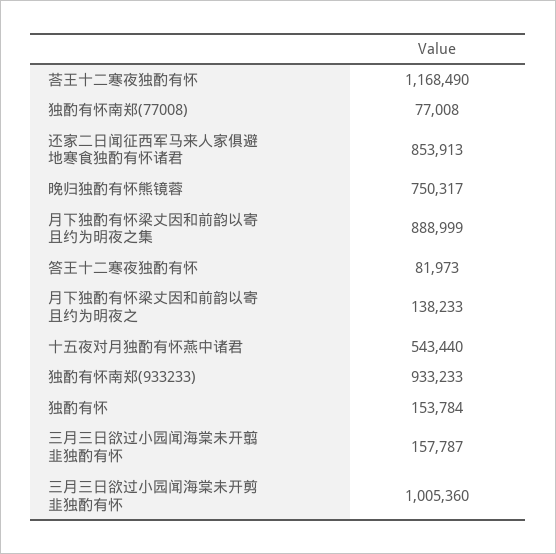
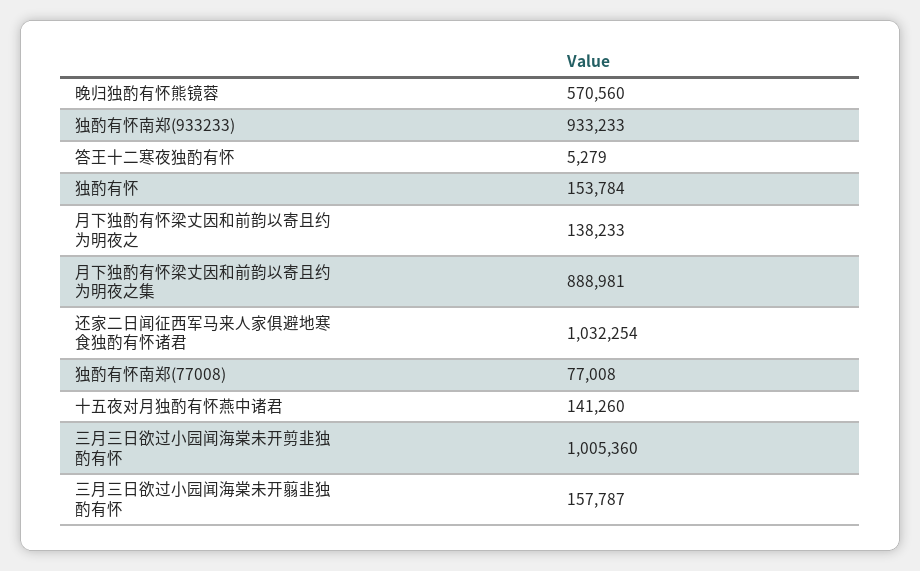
荅王十二寒夜独酌有怀: 1168490 -> none
还家二日闻征西军马来人家俱避地寒食独酌有怀诸君: 853913 -> 1032254
晚归独酌有怀熊镜蓉: 750317 -> 570560
月下独酌有怀梁丈因和前韵以寄且约为明夜之集: 888999 -> 888981
答王十二寒夜独酌有怀: 81973 -> 5279
十五夜对月独酌有怀燕中诸君: 543440 -> 141260

